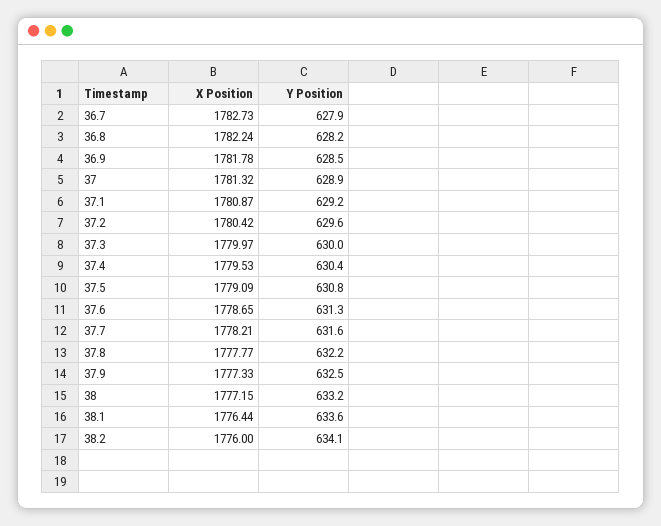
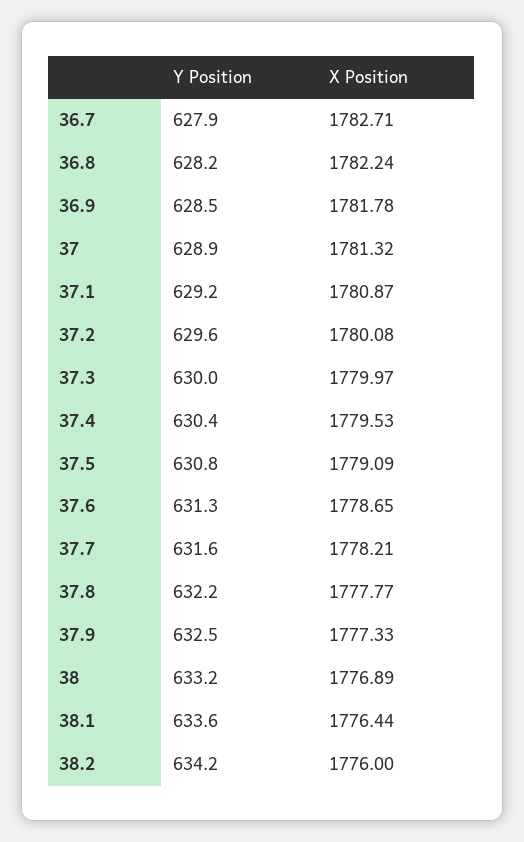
X Position, 36.7: 1782.73 -> 1782.71
X Position, 37.2: 1780.42 -> 1780.08
X Position, 38: 1777.15 -> 1776.89
Y Position, 38.2: 634.1 -> 634.2

